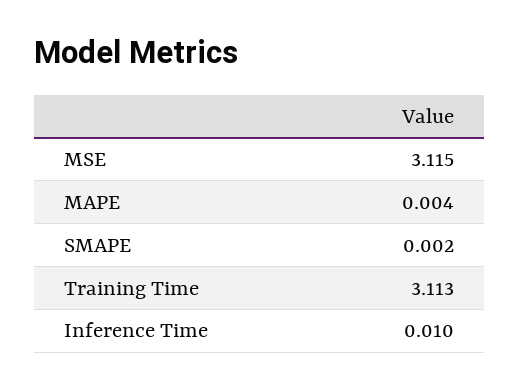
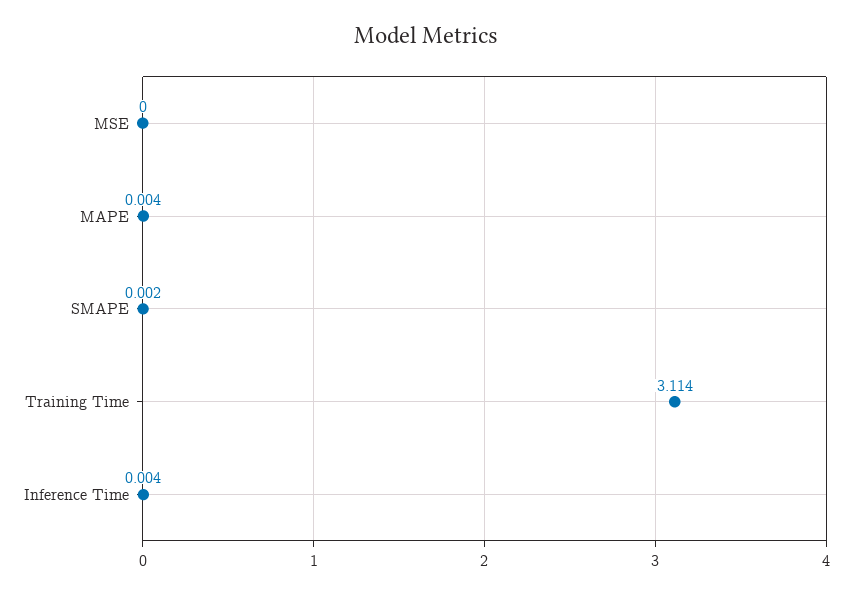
MSE: 3.115 -> 0
Training Time: 3.113 -> 3.114
Inference Time: 0.01 -> 0.004

